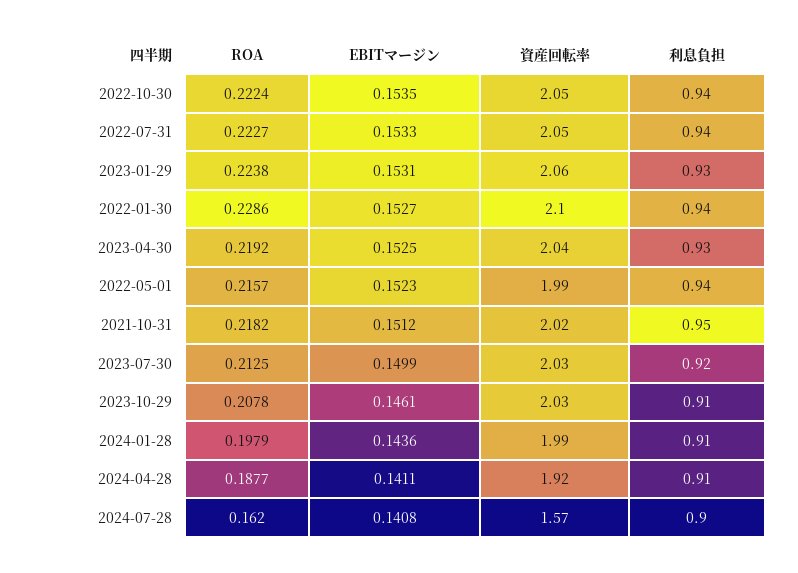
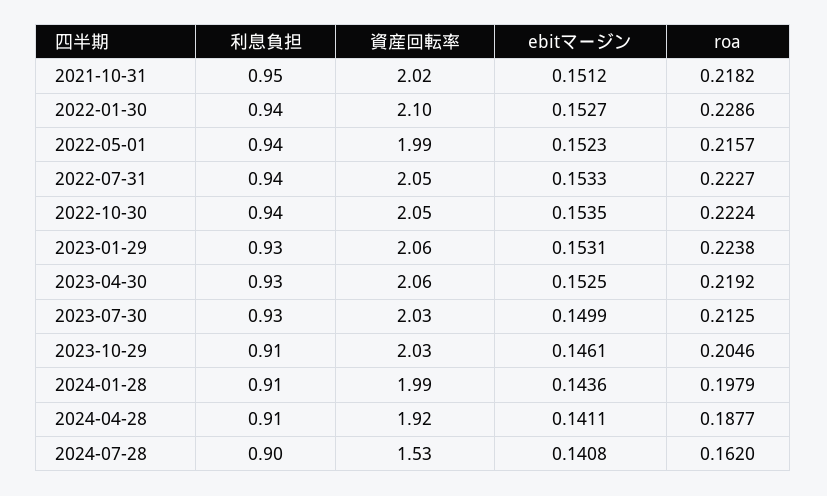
資産回転率, 2023-04-30: 2.04 -> 2.06
利息負担, 2023-07-30: 0.92 -> 0.93
ROA, 2023-10-29: 0.2078 -> 0.2046
資産回転率, 2024-07-28: 1.57 -> 1.53

